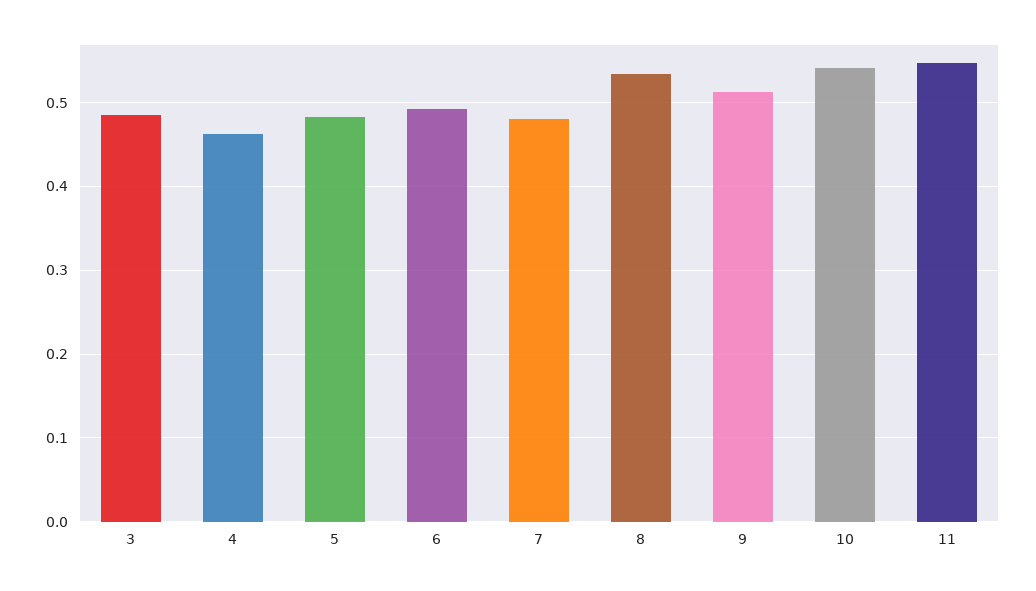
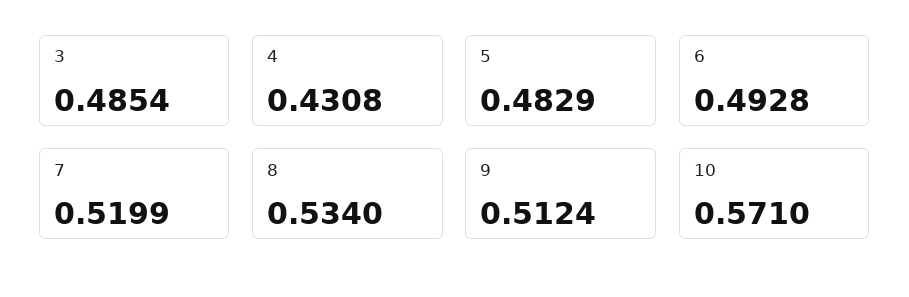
4: 0.46 -> 0.4308
7: 0.48 -> 0.5199
10: 0.54 -> 0.571
11: 0.55 -> none

